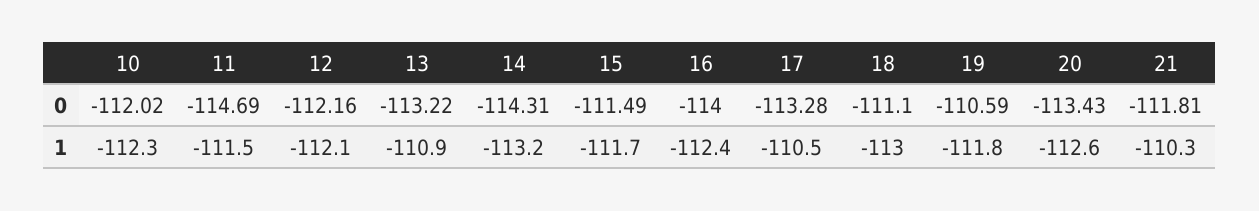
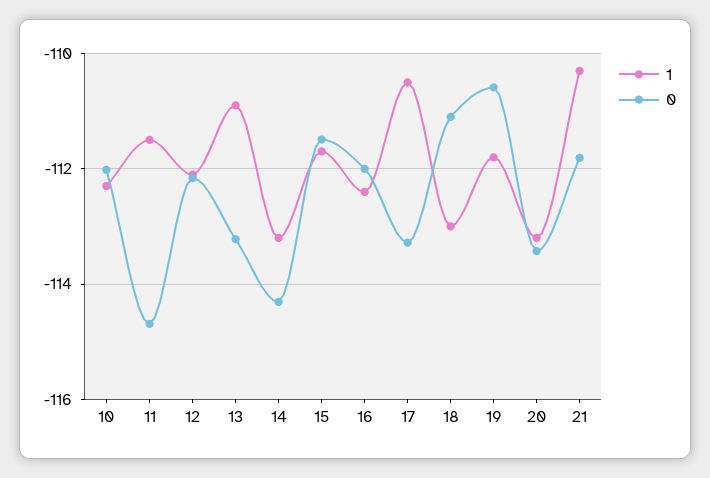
0, 16: -114 -> -112
1, 20: -112.6 -> -113.2

